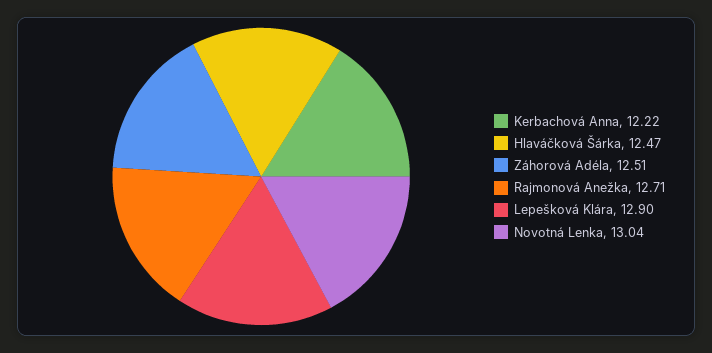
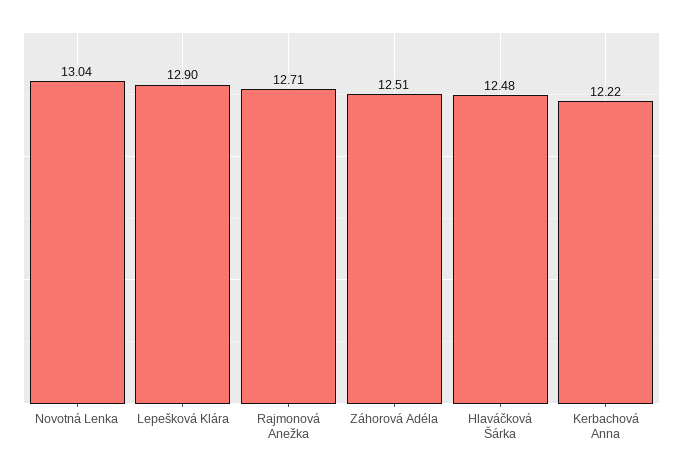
Hlaváčková Šárka: 12.47 -> 12.48

